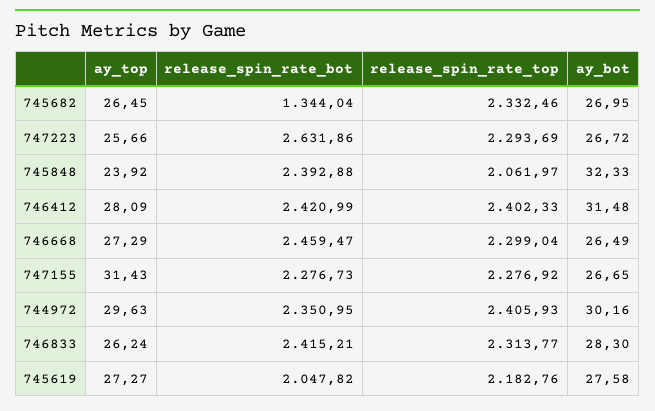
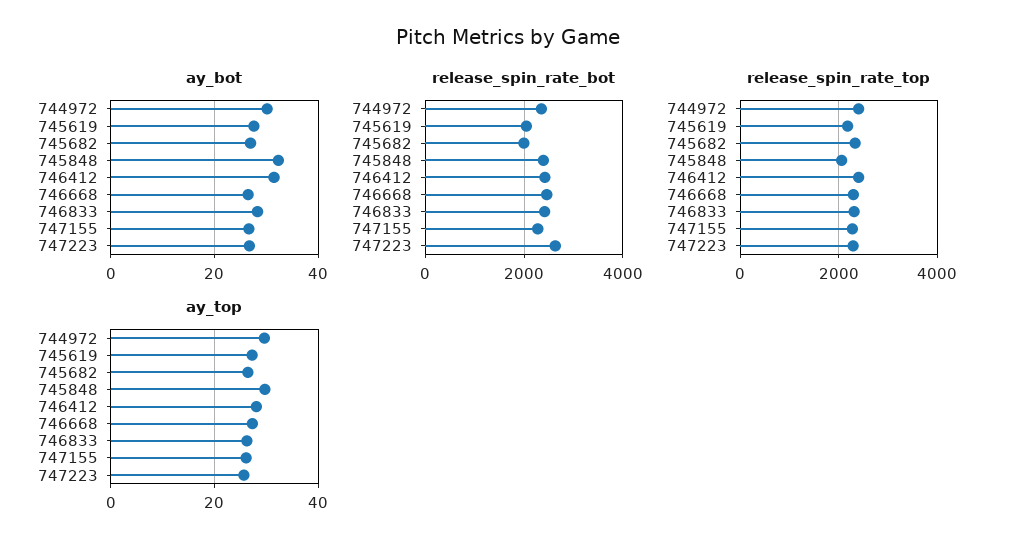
release_spin_rate_bot, 745682: 1344.04 -> 2000
ay_top, 745848: 23.92 -> 30
ay_top, 747155: 31.43 -> 26

